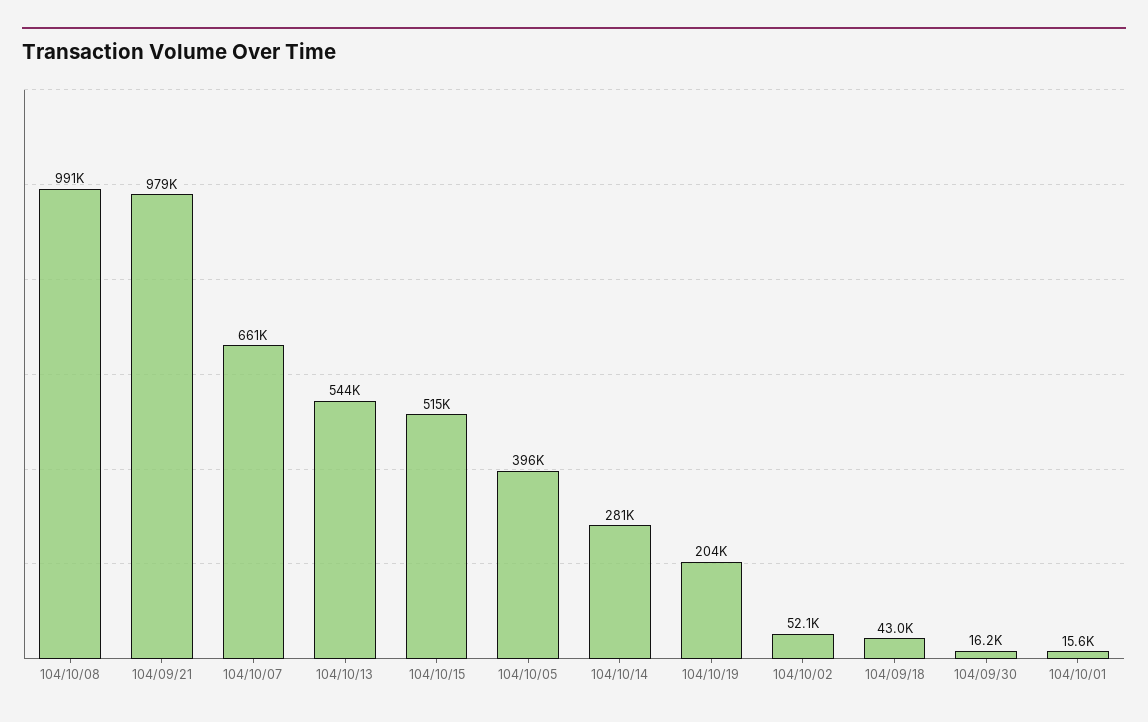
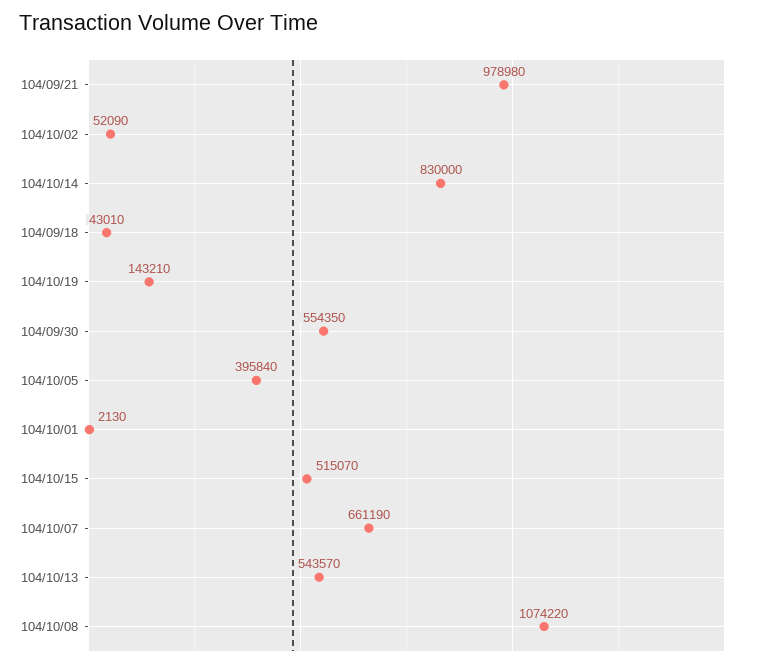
104/10/08: 991000 -> 1074220
104/10/14: 281000 -> 830000
104/10/19: 204000 -> 143210
104/09/30: 16200 -> 554350
104/10/01: 15600 -> 2130

